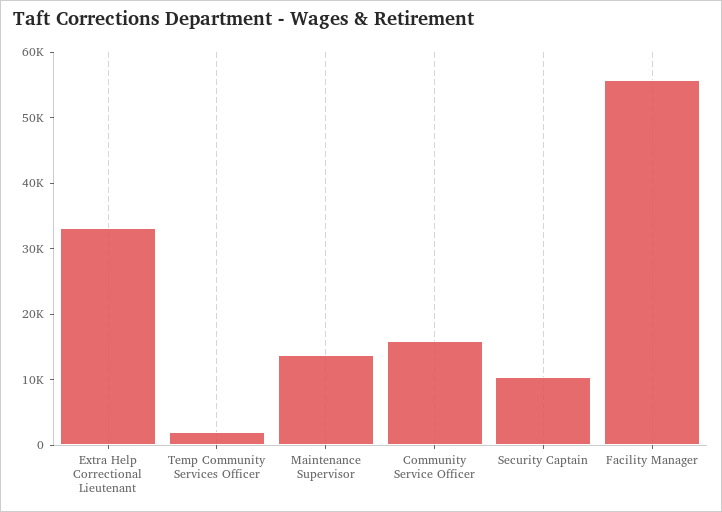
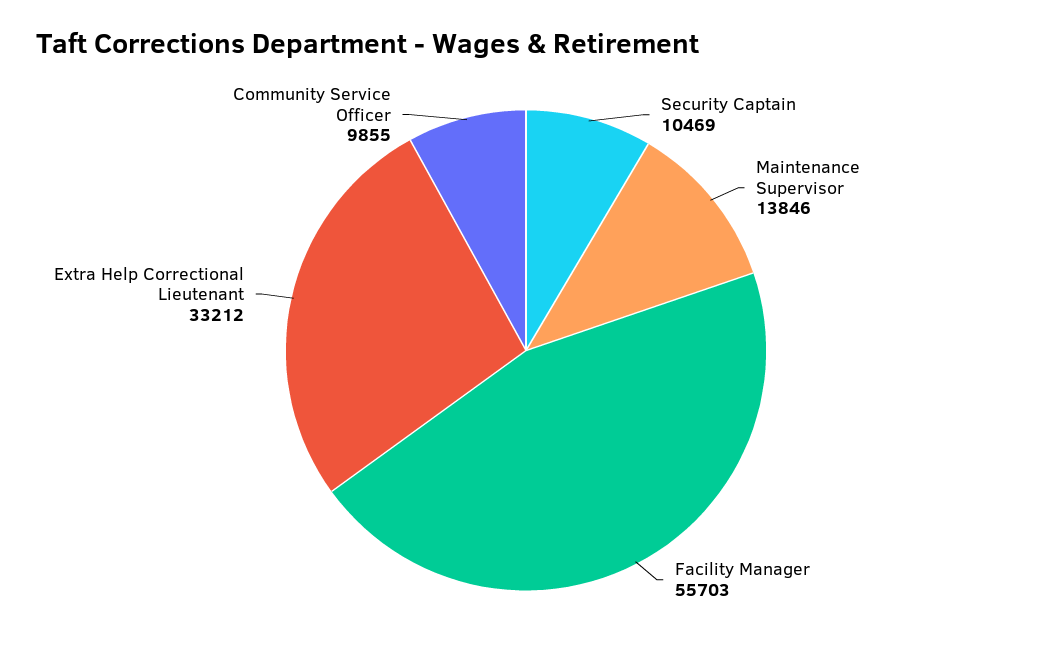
Temp Community Services Officer: 2000 -> none
Community Service Officer: 16000 -> 9855

